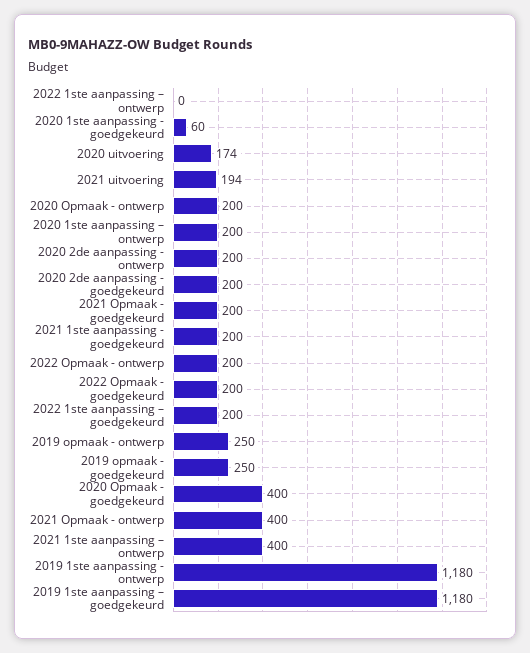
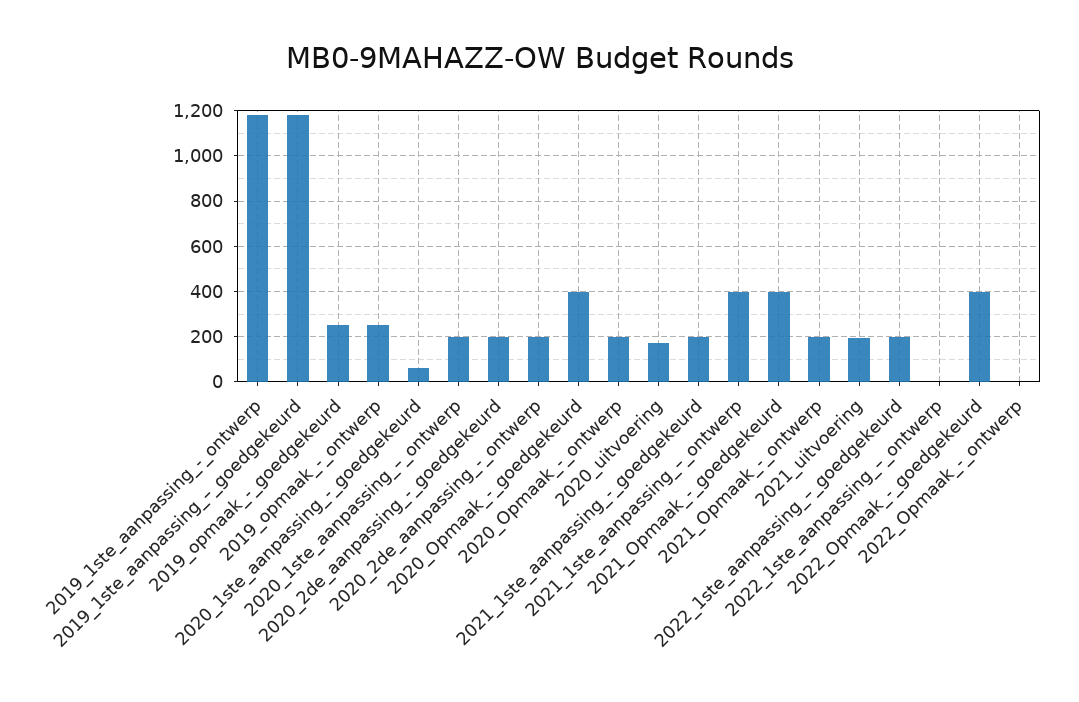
2021 Opmaak - goedgekeurd: 200 -> 400
2022 Opmaak - ontwerp: 200 -> 0
2022 Opmaak - goedgekeurd: 200 -> 400
2021 Opmaak - ontwerp: 400 -> 200

